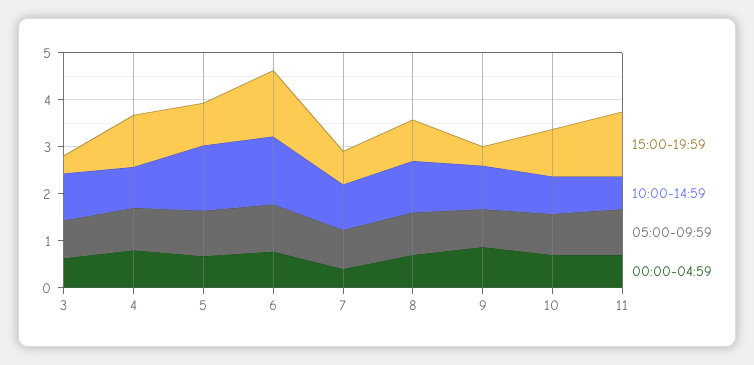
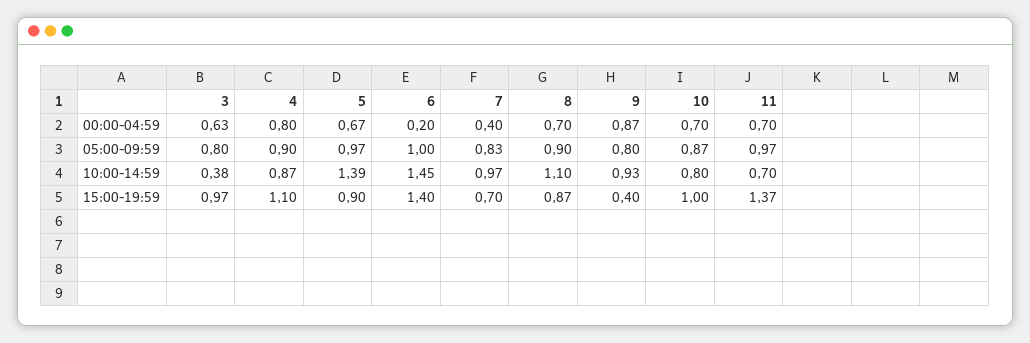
15:00-19:59, 3: 0.4 -> 0.97
10:00-14:59, 3: 1 -> 0.38
00:00-04:59, 6: 0.8 -> 0.2

